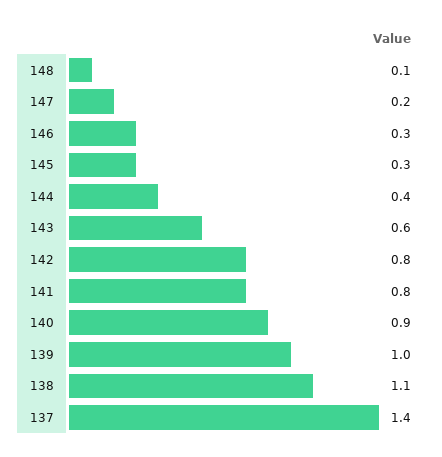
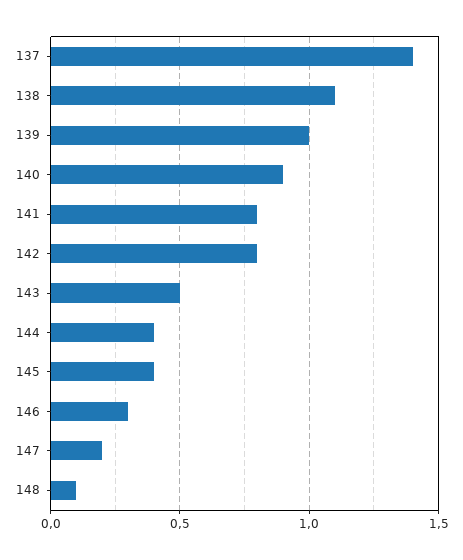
145: 0.3 -> 0.4
143: 0.6 -> 0.5

